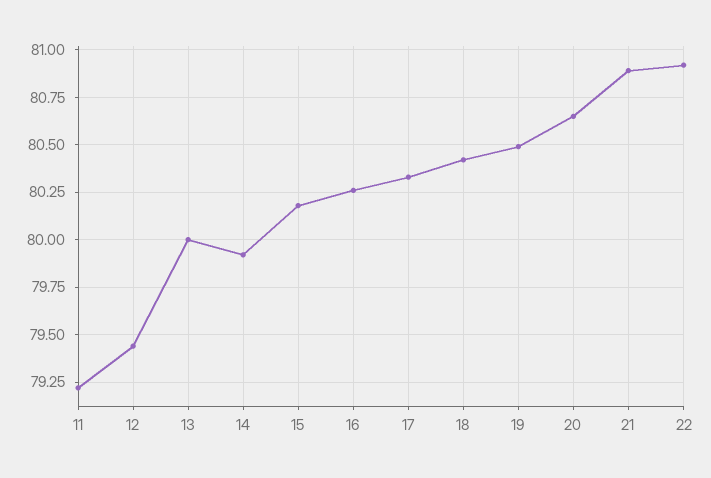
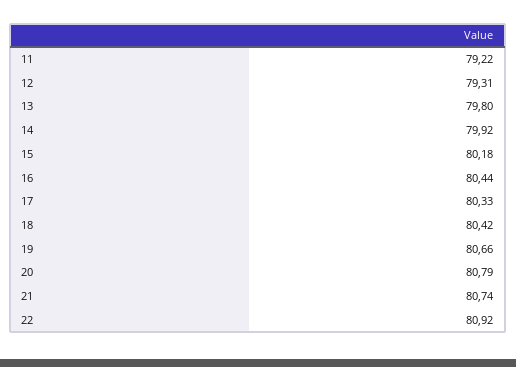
12: 79.45 -> 79.31
13: 80 -> 79.8
16: 80.25 -> 80.44
19: 80.5 -> 80.66
20: 80.65 -> 80.79
21: 80.9 -> 80.74

